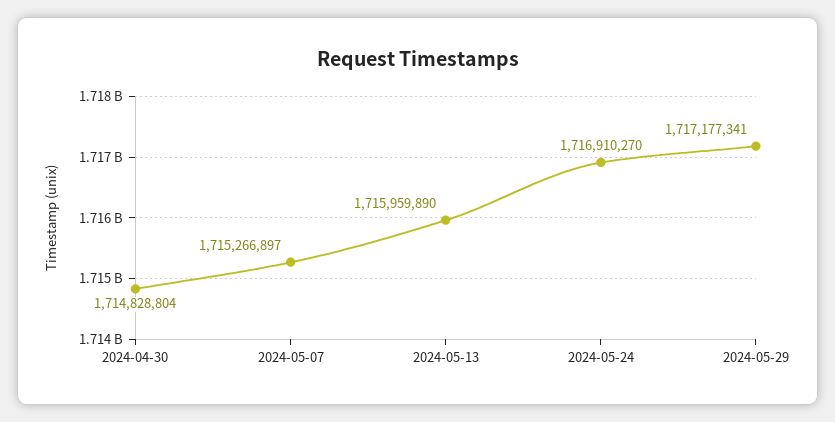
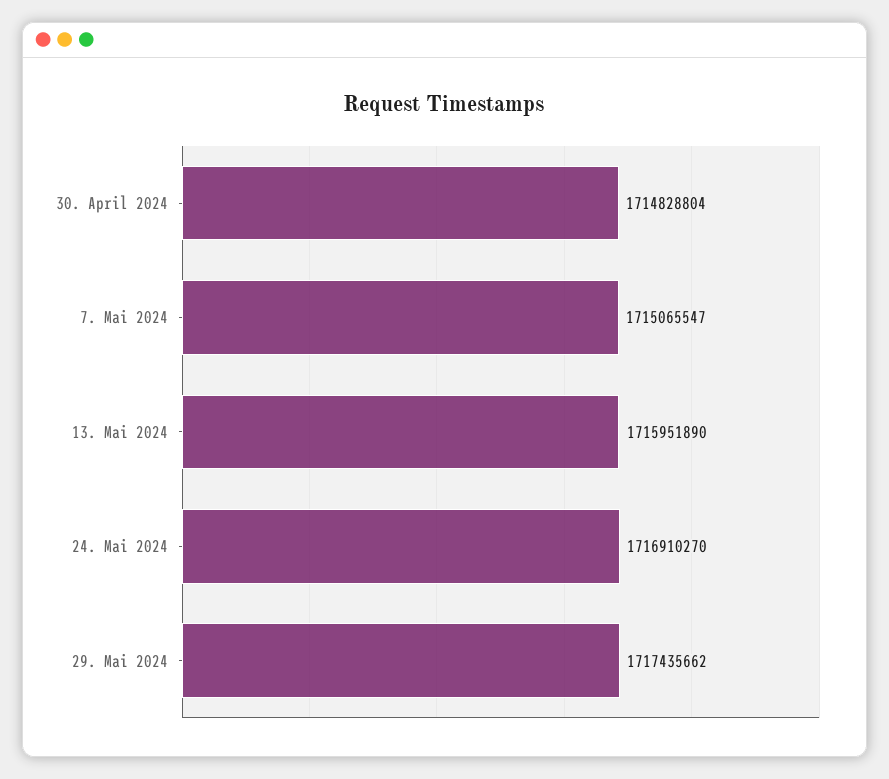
2024-05-07: 1715266897 -> 1715065547
2024-05-13: 1715959890 -> 1715951890
2024-05-29: 1717177341 -> 1717435662

